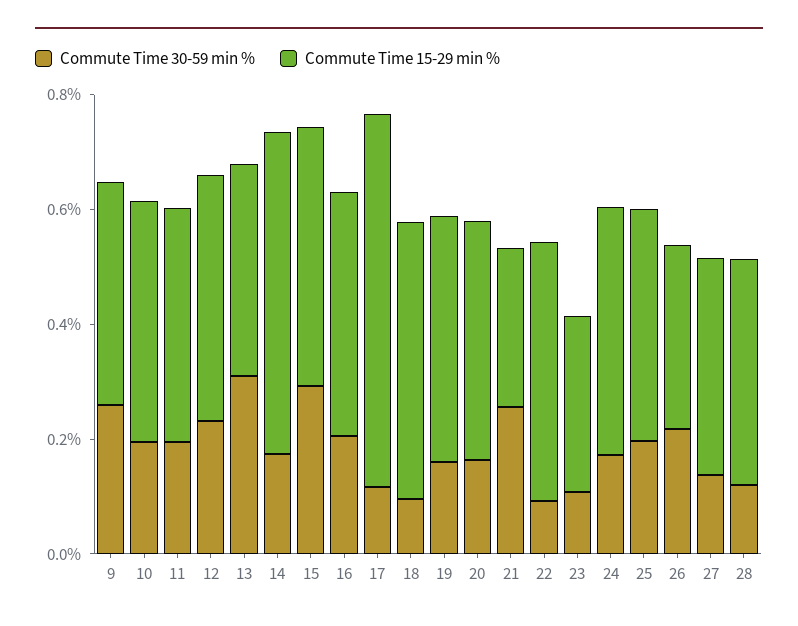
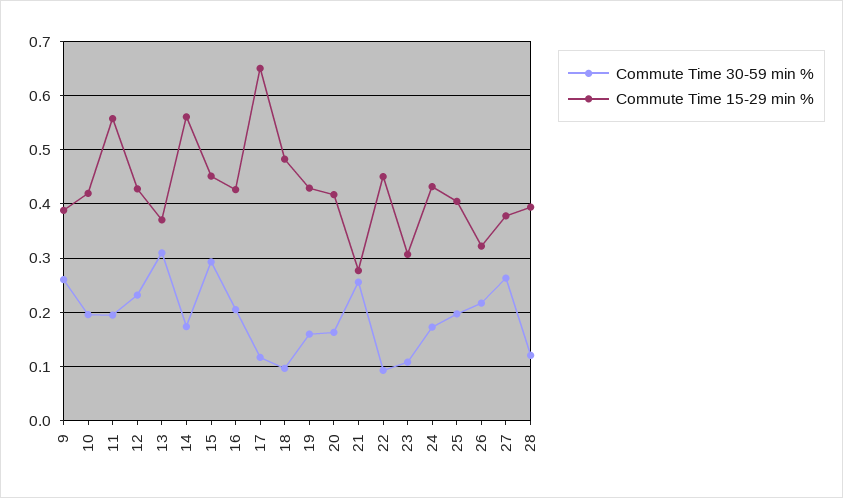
Commute Time 15-29 min %, 11: 0.4 -> 0.56
Commute Time 30-59 min %, 27: 0.15 -> 0.26

